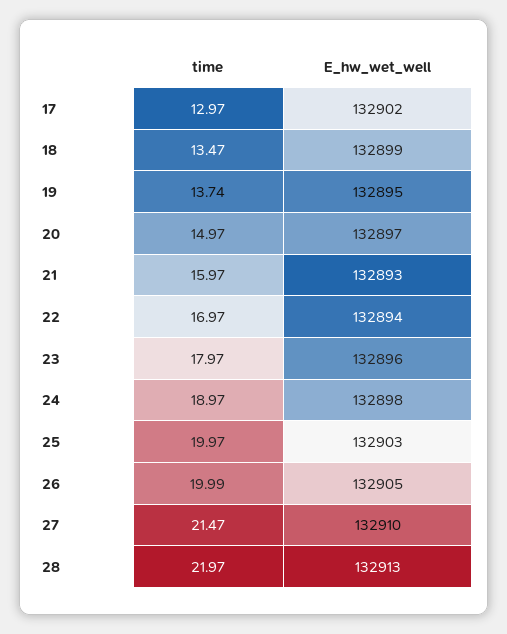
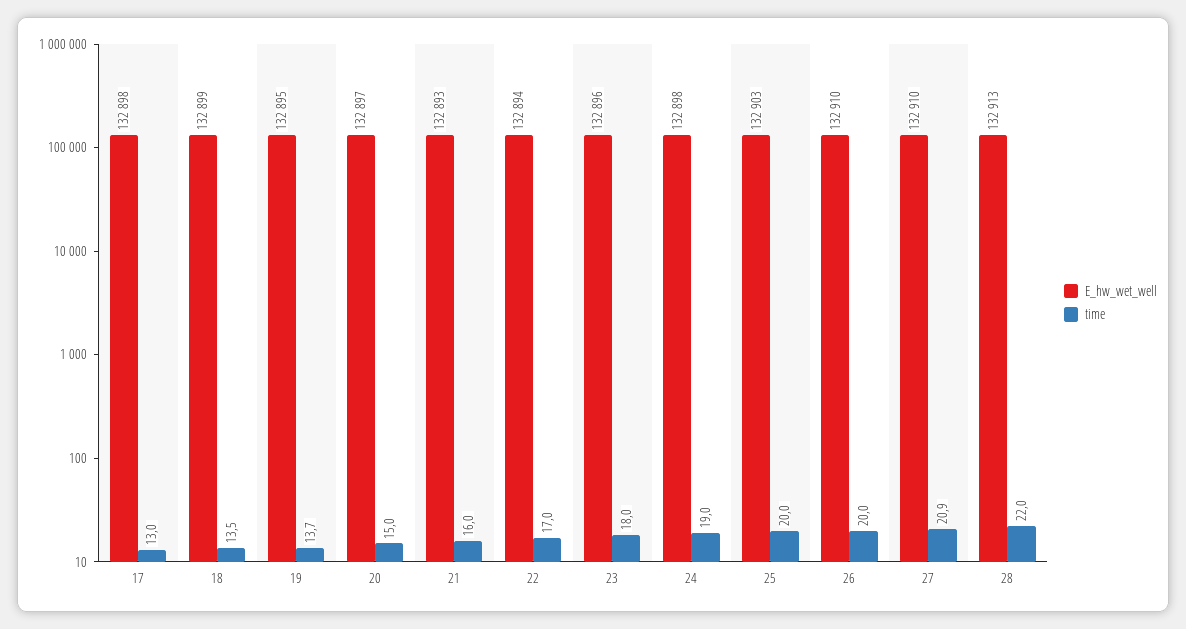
E_hw_wet_well, 17: 132902 -> 132898
E_hw_wet_well, 26: 132905 -> 132910
time, 27: 21.47 -> 20.9

